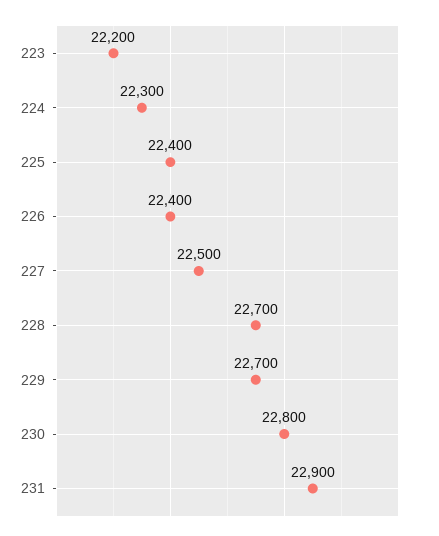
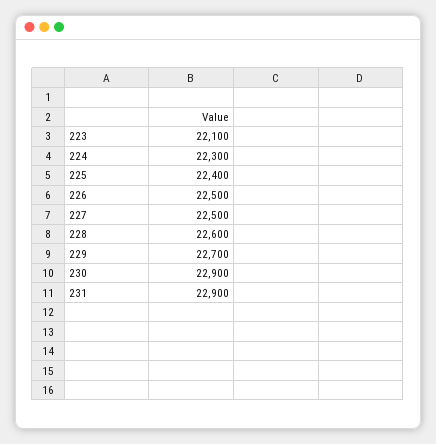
223: 22200 -> 22100
226: 22400 -> 22500
228: 22700 -> 22600
230: 22800 -> 22900

